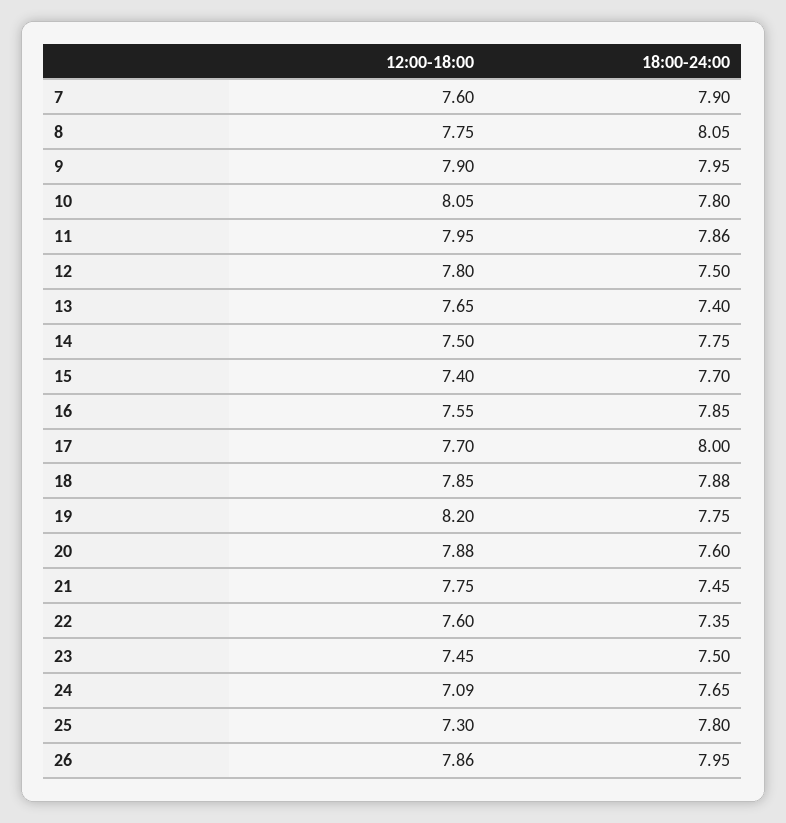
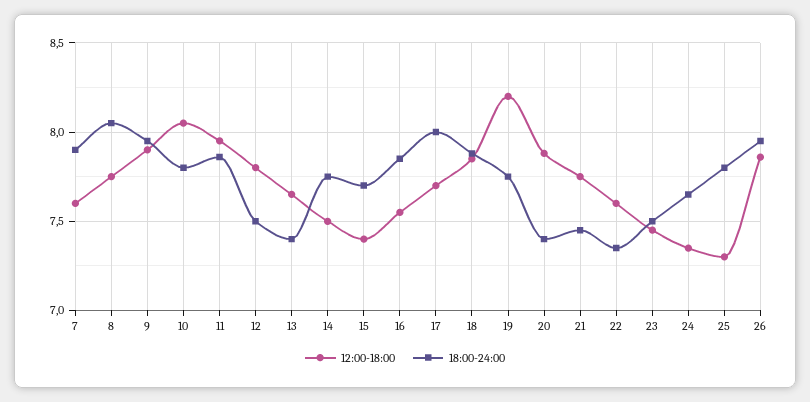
18:00-24:00, 20: 7.6 -> 7.4
12:00-18:00, 24: 7.09 -> 7.35

